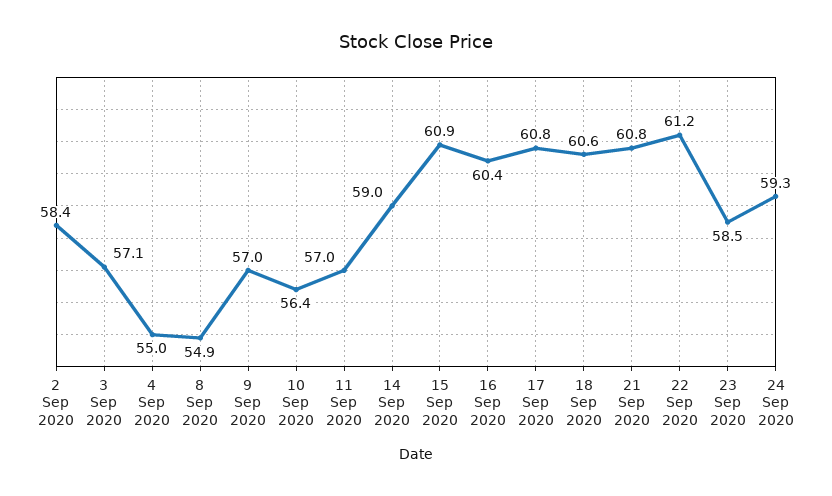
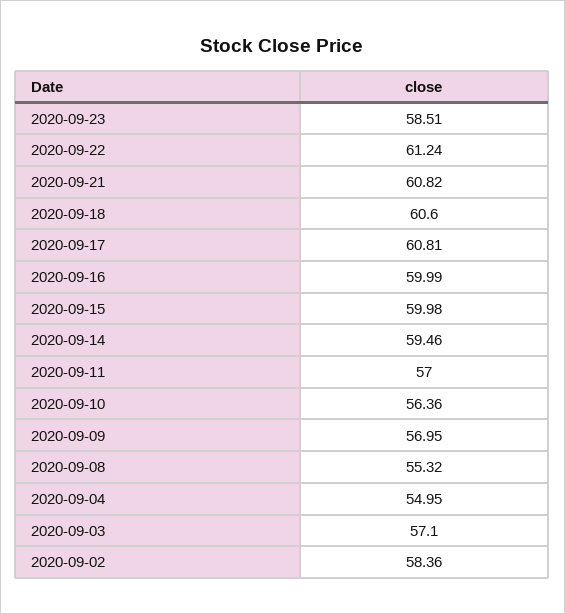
8 Sep 2020: 54.9 -> 55.32
14 Sep 2020: 59 -> 59.46
15 Sep 2020: 60.9 -> 59.98
16 Sep 2020: 60.4 -> 59.99
24 Sep 2020: 59.3 -> none

